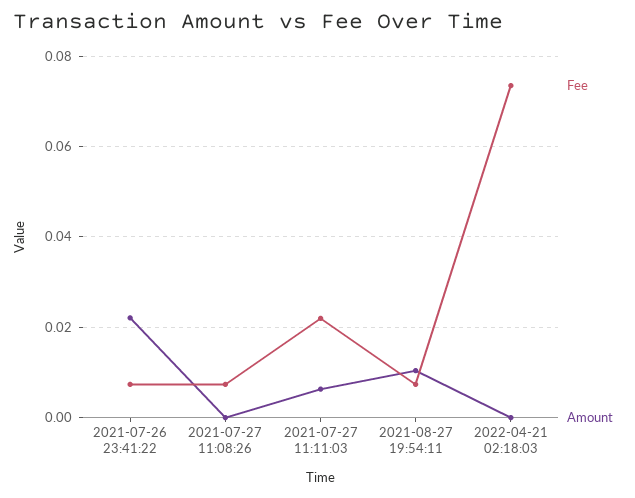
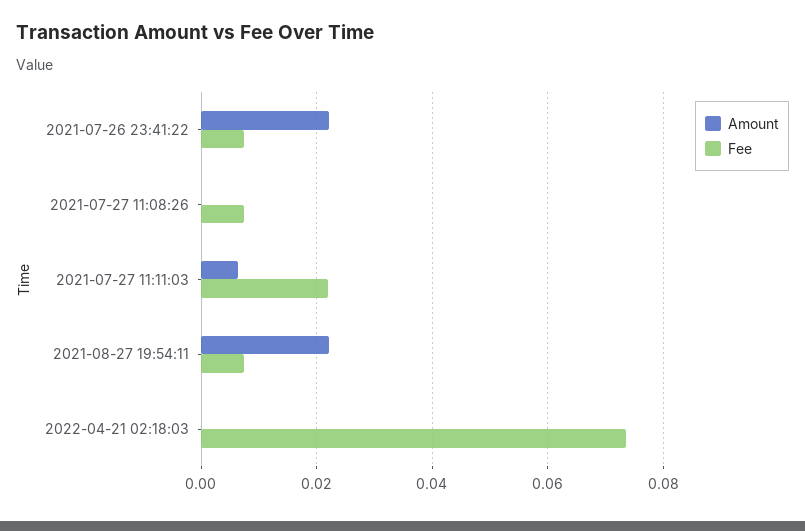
Amount, 2021-08-27 19:54:11: 0.01 -> 0.022

